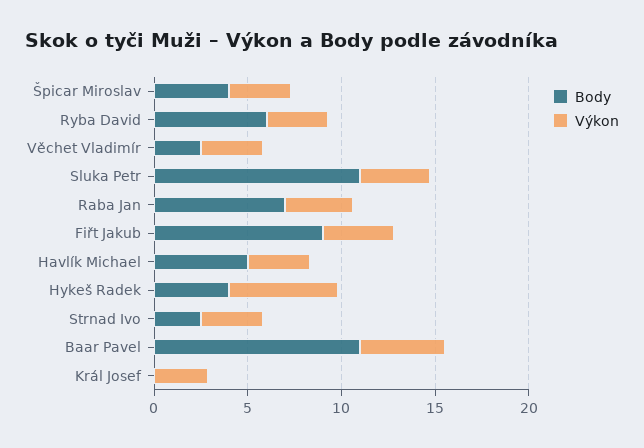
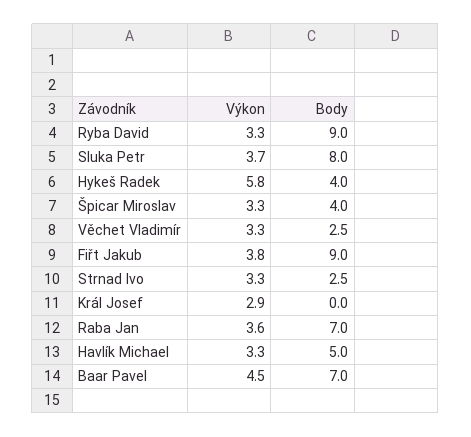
Body, Ryba David: 6 -> 9
Body, Sluka Petr: 11 -> 8
Body, Baar Pavel: 11 -> 7

